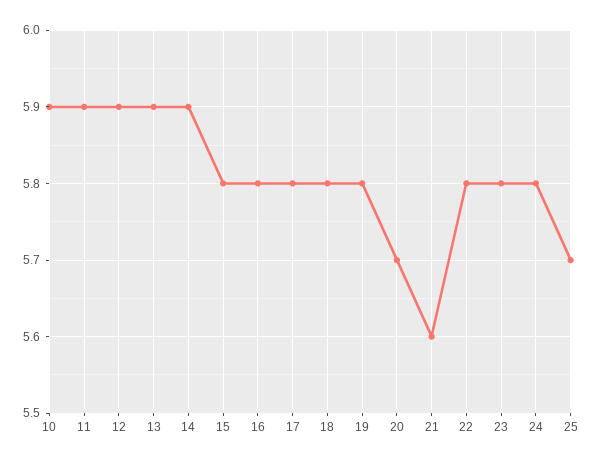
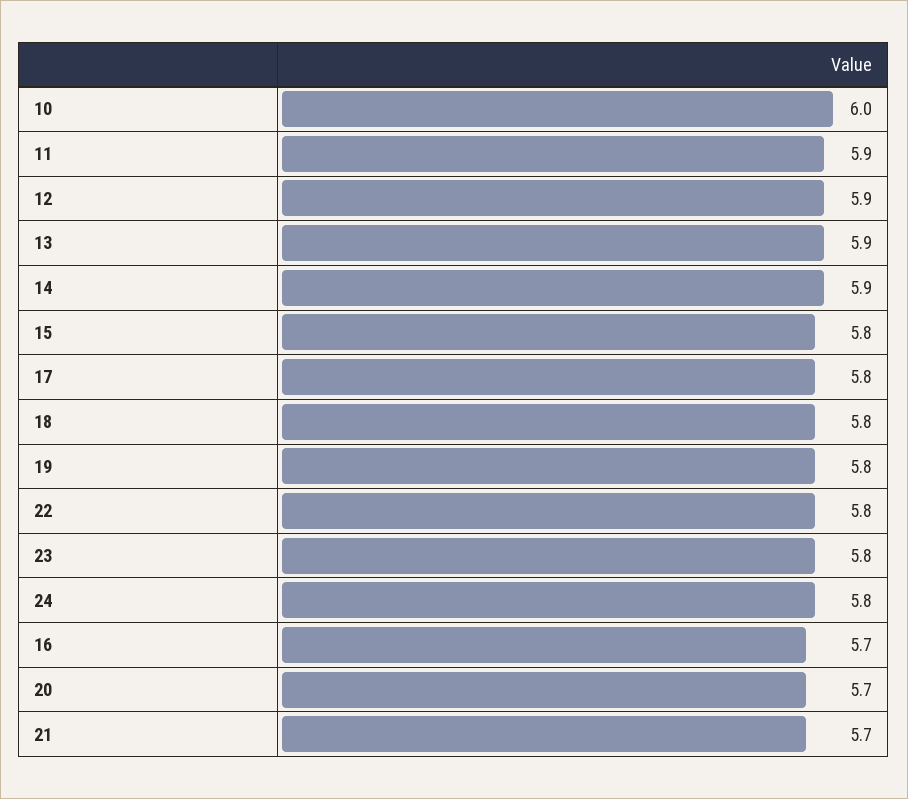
10: 5.9 -> 6
16: 5.8 -> 5.7
21: 5.6 -> 5.7
25: 5.7 -> none

